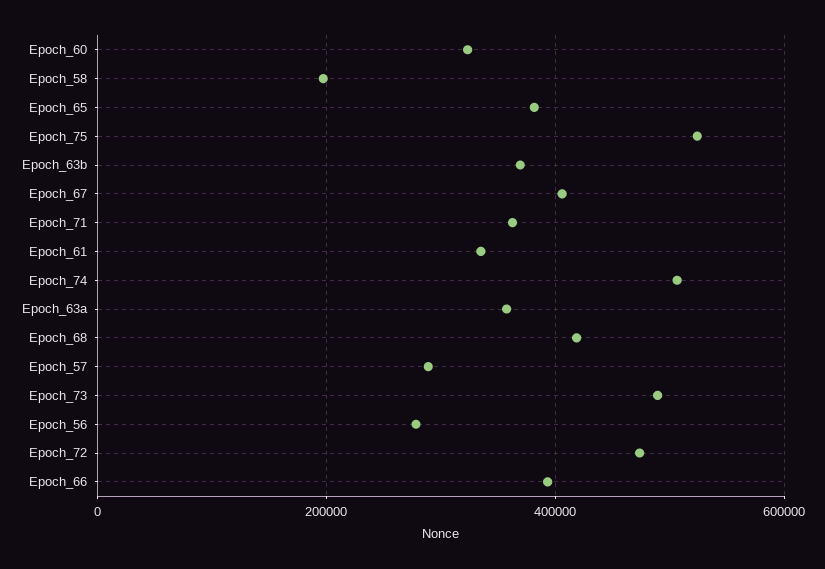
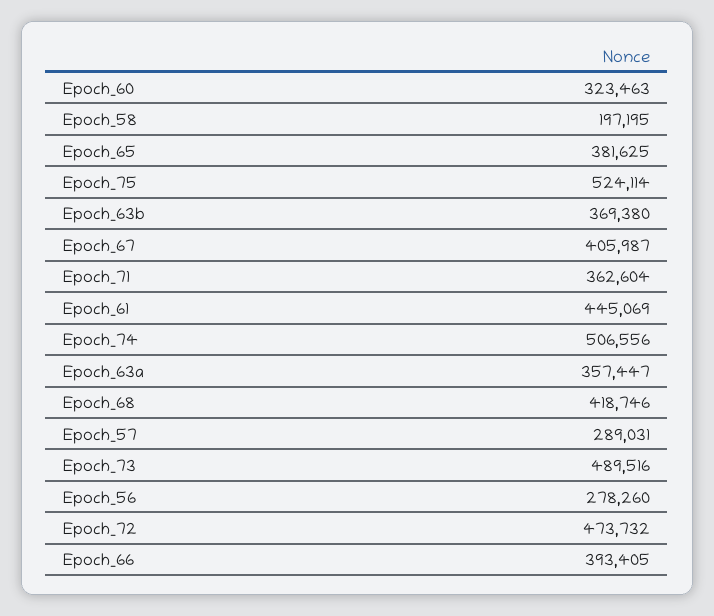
Epoch_61: 340000 -> 445069

